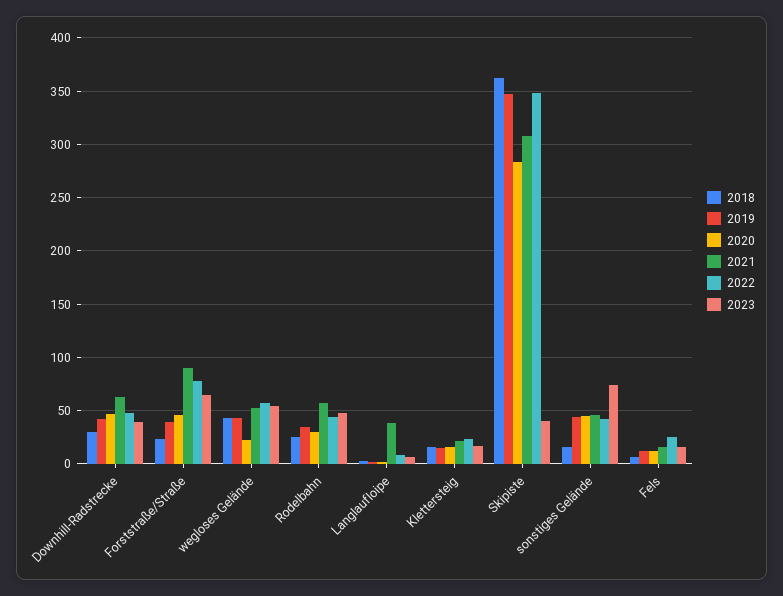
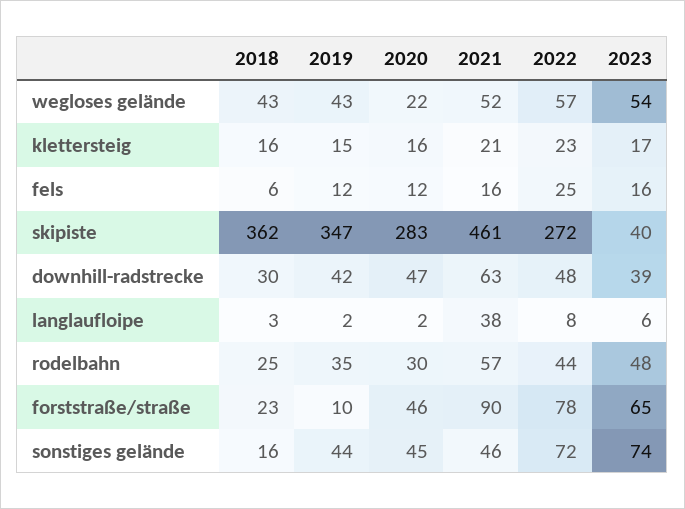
2019, Forststraße/Straße: 40 -> 10
2021, Skipiste: 310 -> 461
2022, Skipiste: 350 -> 272
2022, sonstiges Gelände: 40 -> 72

